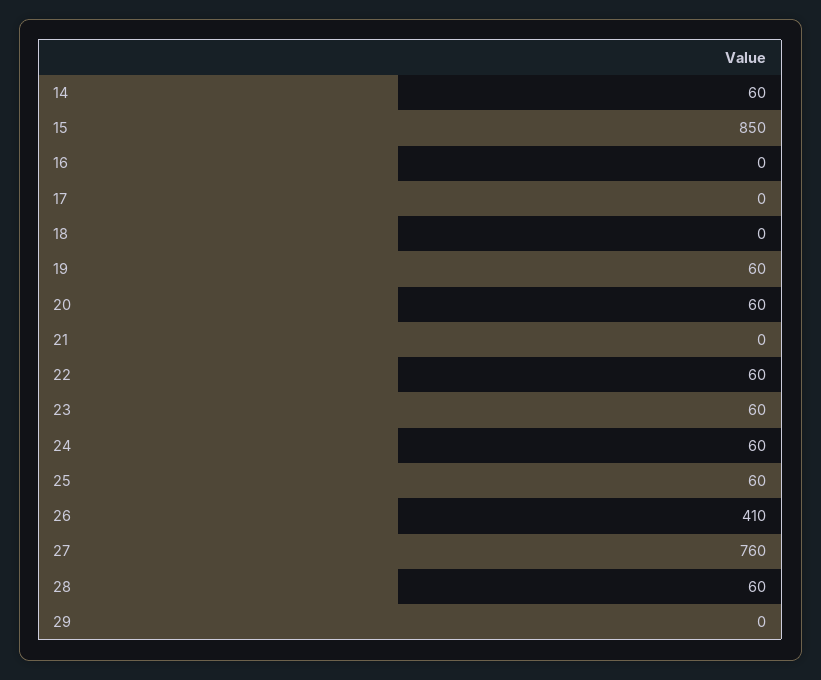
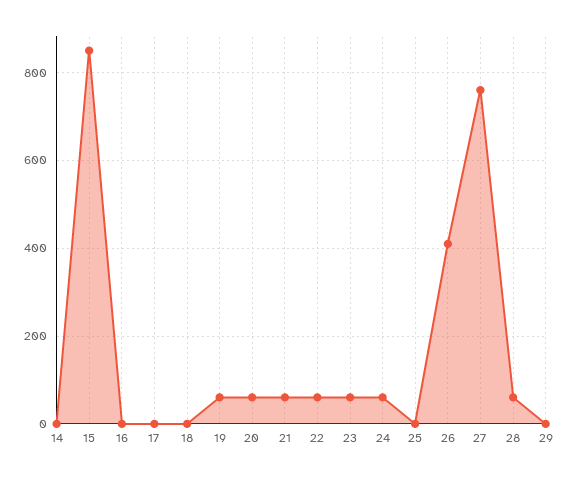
14: 60 -> 0
21: 0 -> 60
25: 60 -> 0

